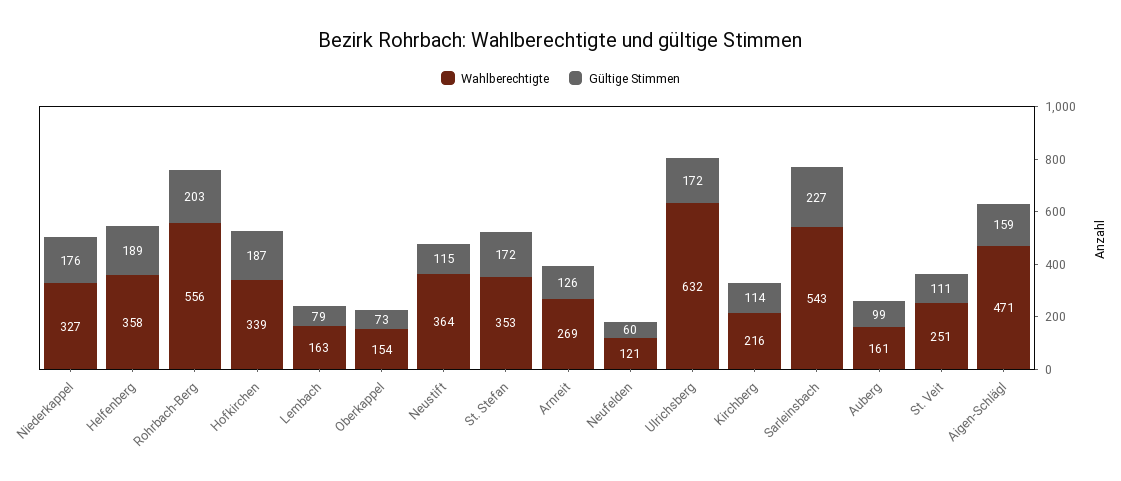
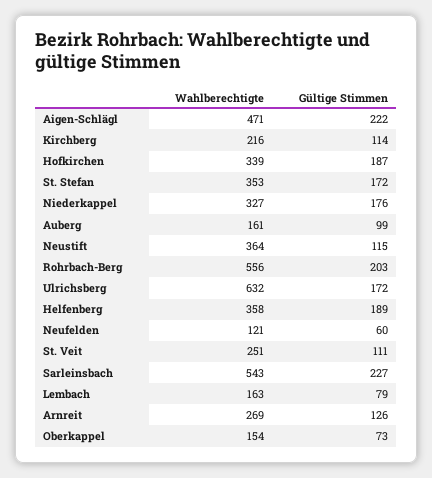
Gültige Stimmen, Aigen-Schlägl: 159 -> 222

